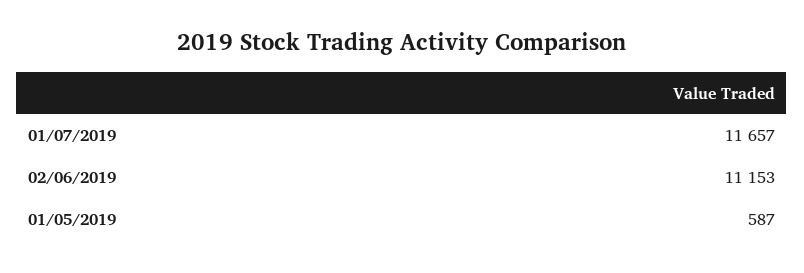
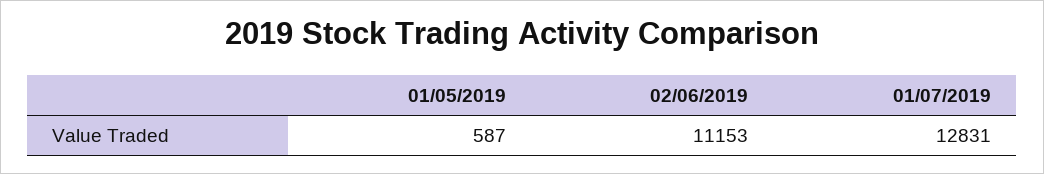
01/07/2019: 11657 -> 12831

